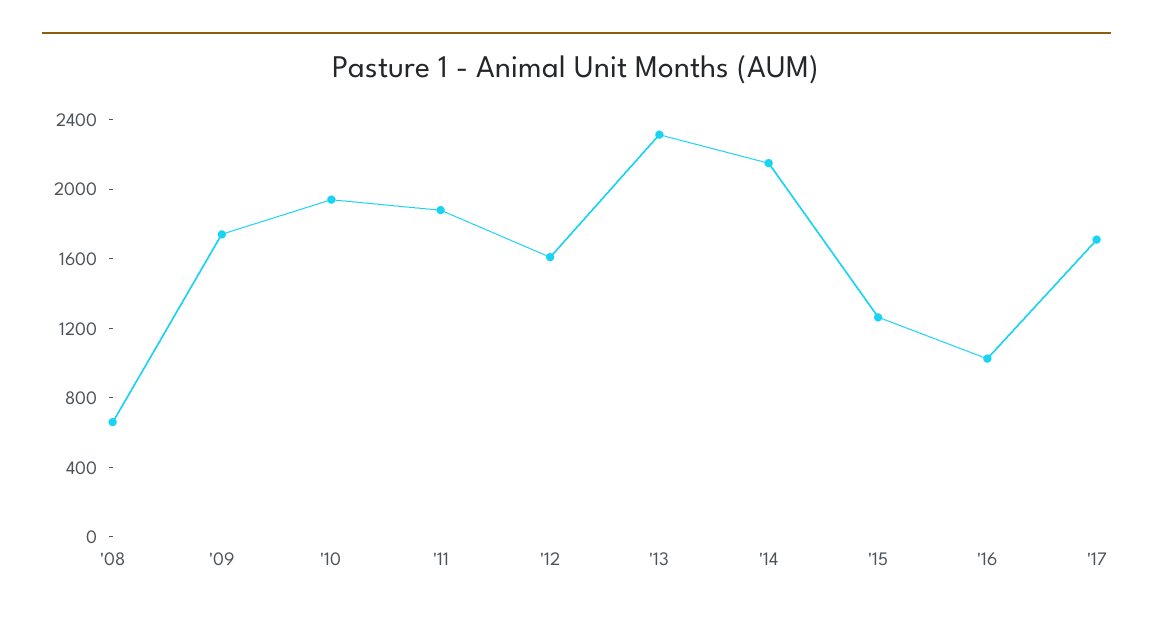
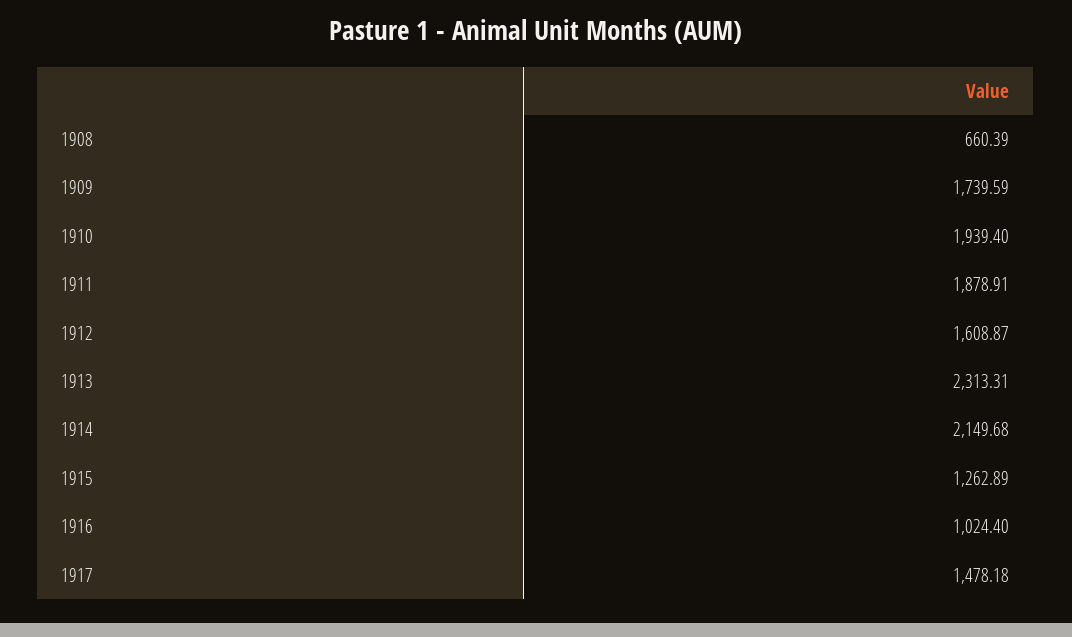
'17: 1700 -> 1478.18

